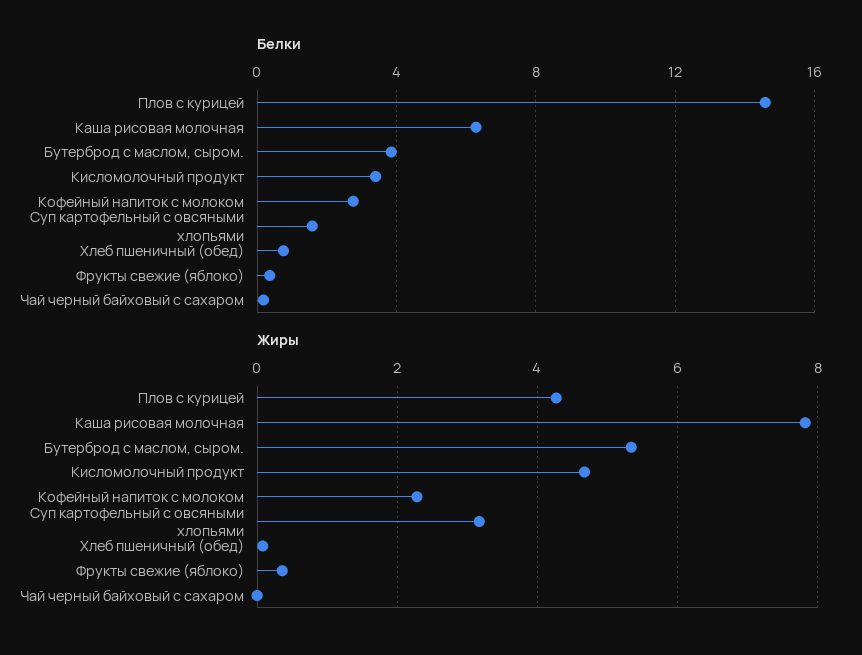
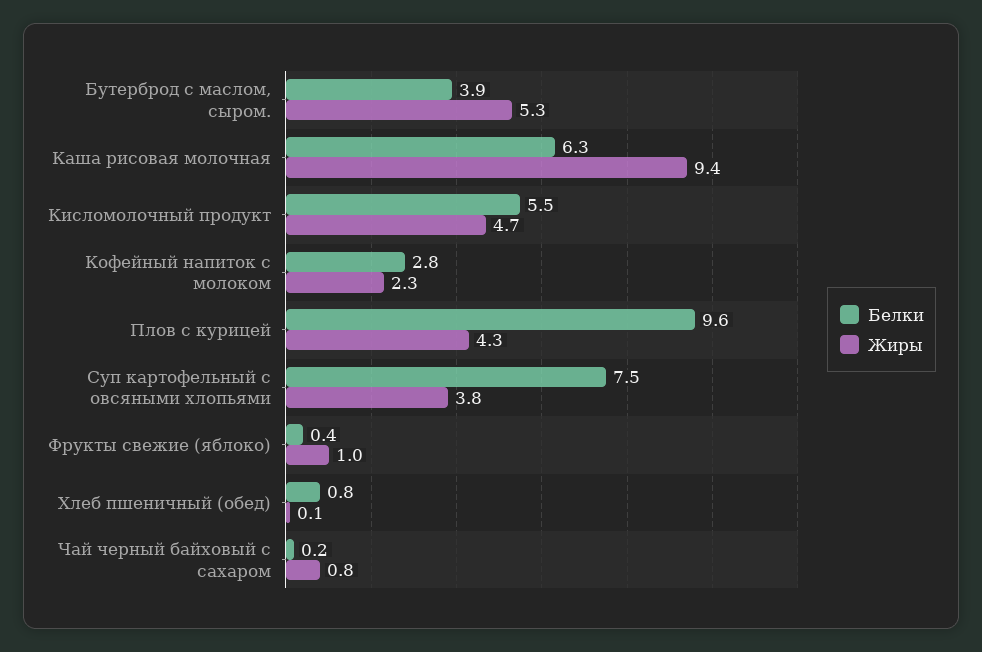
Белки, Плов с курицей: 14.5 -> 9.6
Белки, Кисломолочный продукт: 3.5 -> 5.5
Белки, Суп картофельный с овсяными хлопьями: 1.5 -> 7.5
Жиры, Каша рисовая молочная: 7.8 -> 9.4
Жиры, Суп картофельный с овсяными хлопьями: 3.2 -> 3.8
Жиры, Фрукты свежие (яблоко): 0.4 -> 1
Жиры, Чай черный байховый с сахаром: 0 -> 0.8

